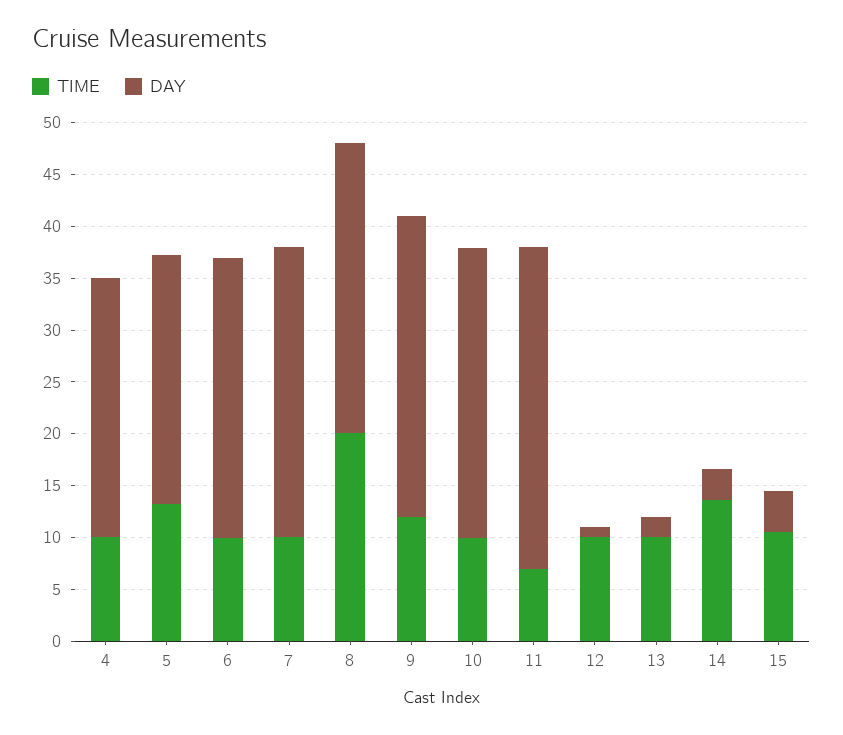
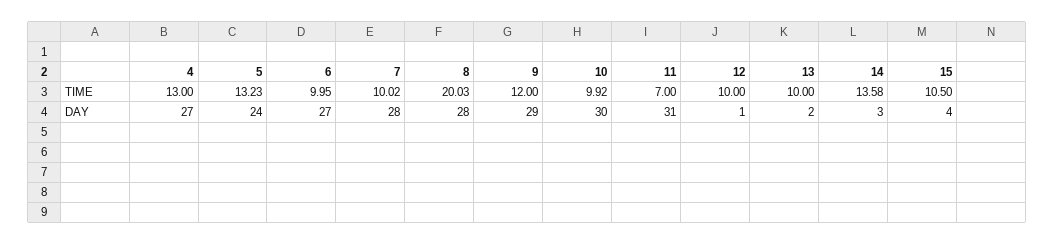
TIME, 4: 10 -> 13
DAY, 4: 25 -> 27
DAY, 10: 28 -> 30

